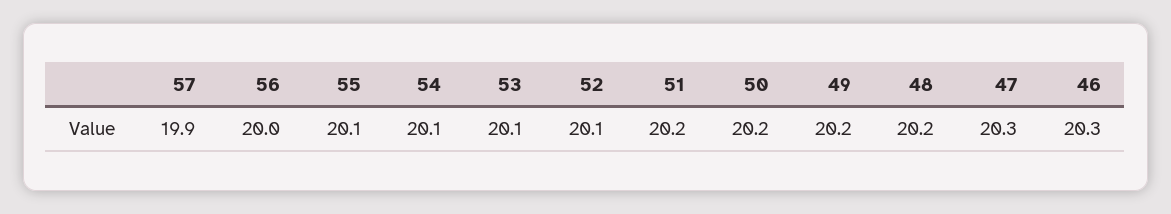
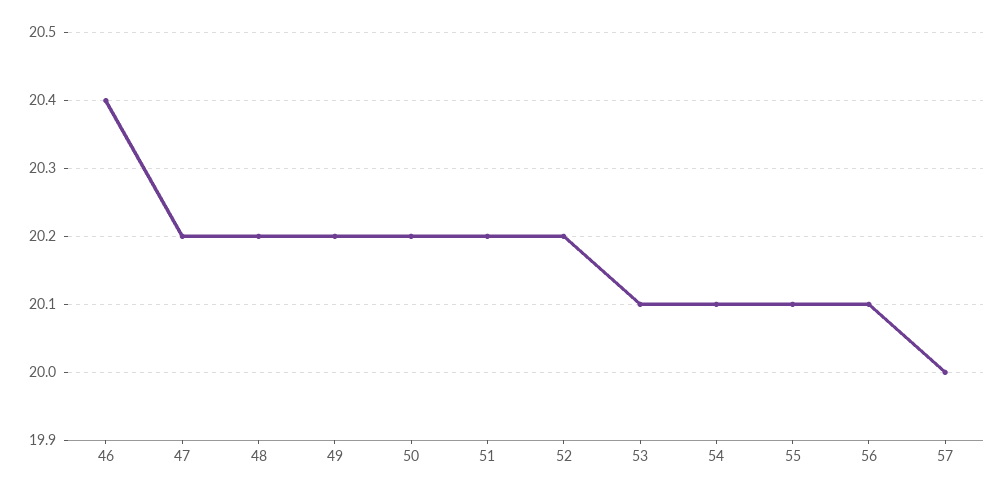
57: 19.9 -> 20
56: 20 -> 20.1
52: 20.1 -> 20.2
47: 20.3 -> 20.2
46: 20.3 -> 20.4

